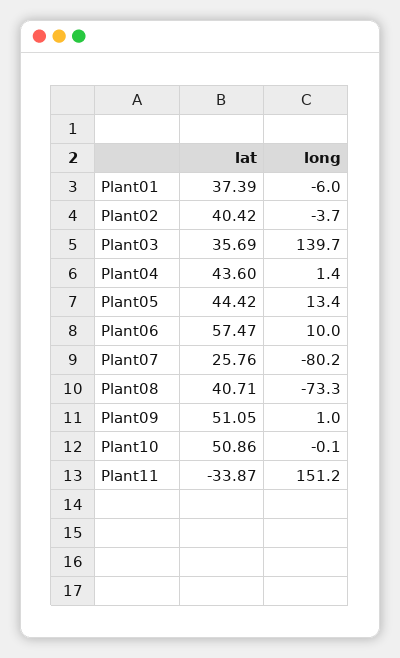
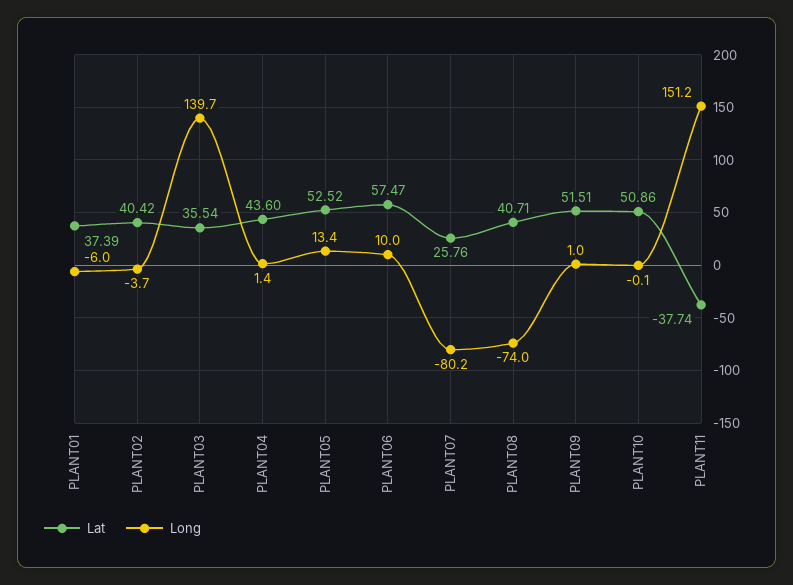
lat, Plant03: 35.69 -> 35.54
lat, Plant05: 44.42 -> 52.52
long, Plant08: -73.3 -> -74
lat, Plant09: 51.05 -> 51.51
lat, Plant11: -33.87 -> -37.74

